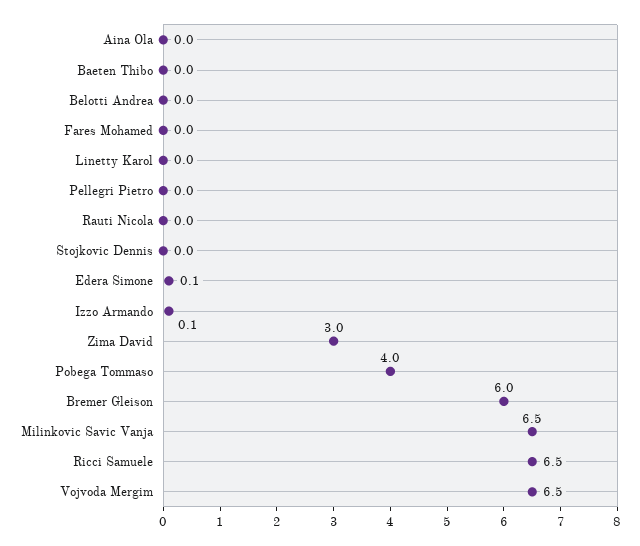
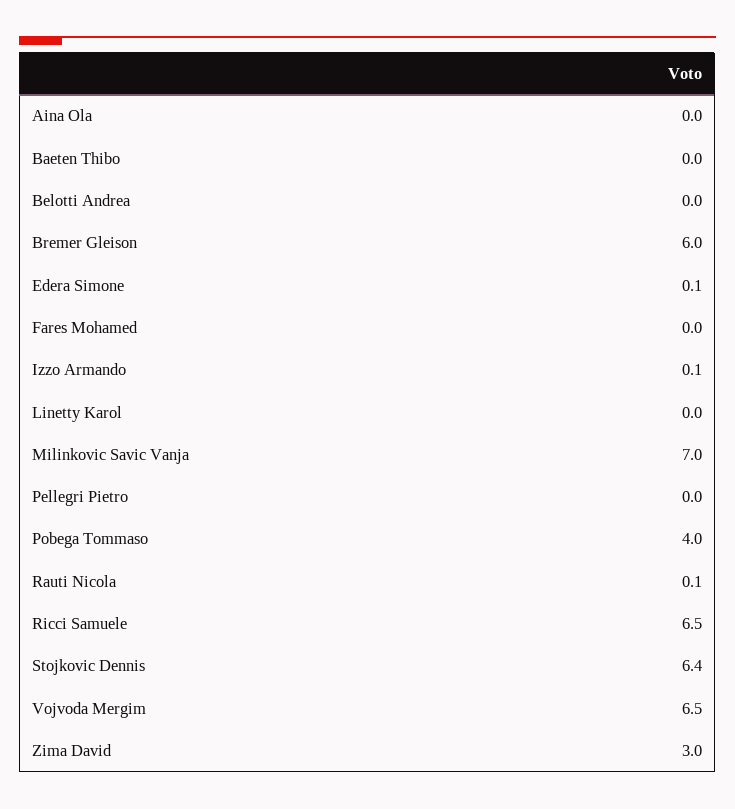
Rauti Nicola: 0 -> 0.1
Stojkovic Dennis: 0 -> 6.4
Milinkovic Savic Vanja: 6.5 -> 7

